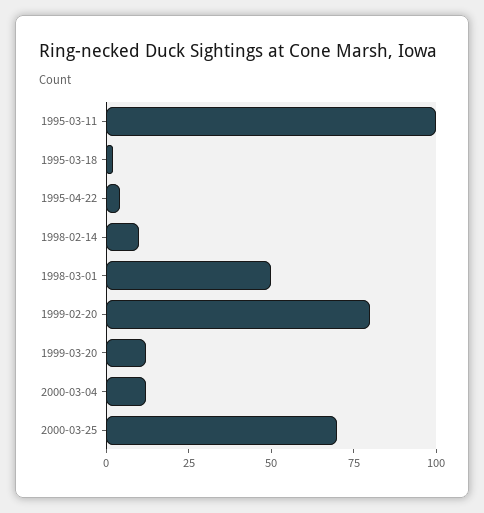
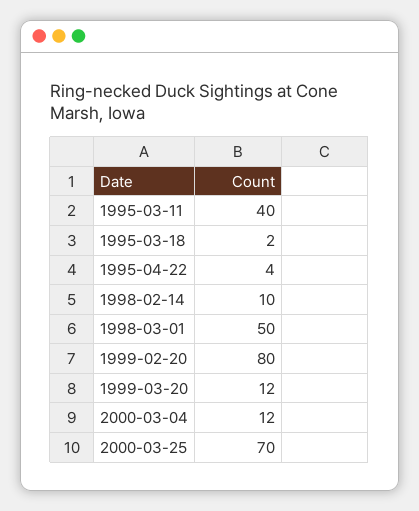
1995-03-11: 100 -> 40

